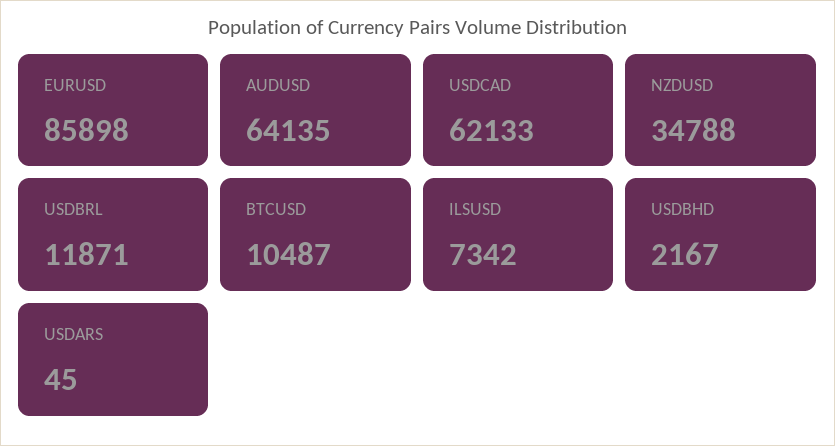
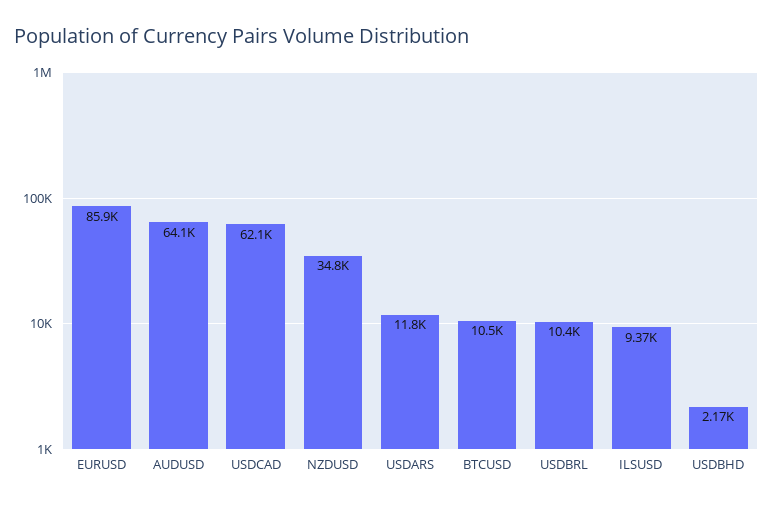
USDBRL: 11871 -> 10400
ILSUSD: 7342 -> 9370
USDARS: 45 -> 11800

